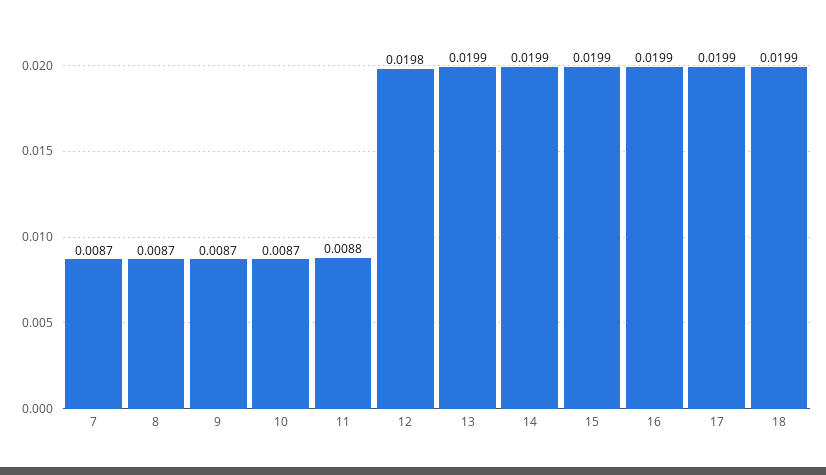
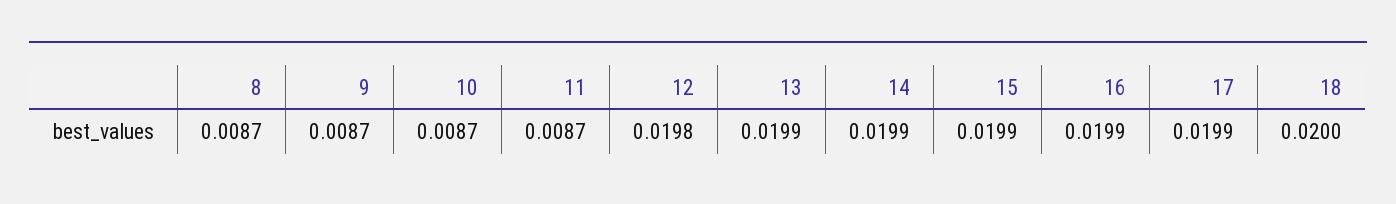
7: 0.0087 -> none
11: 0.0088 -> 0.0087
18: 0.0199 -> 0.02

